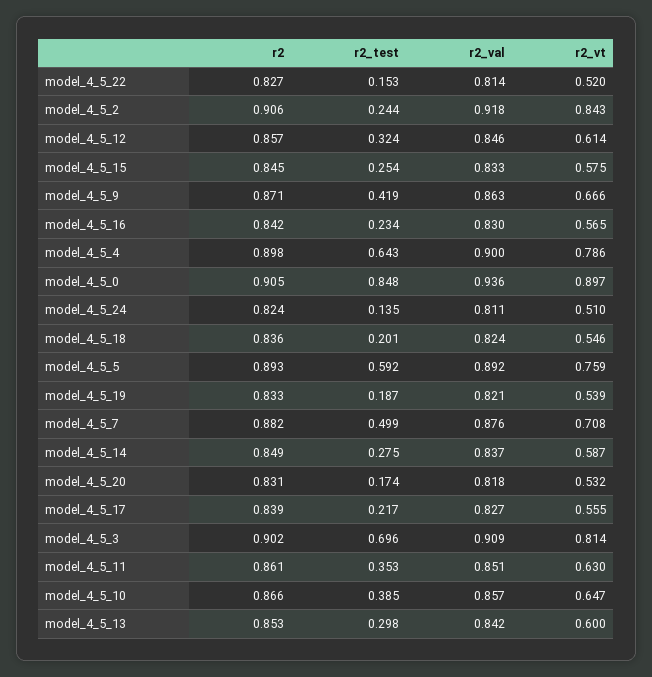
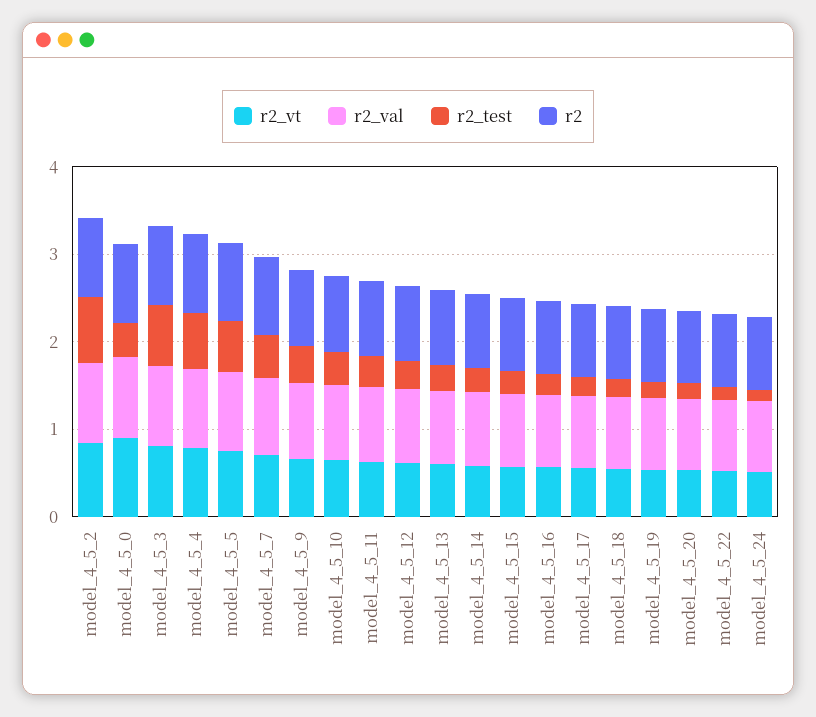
r2_test, model_4_5_2: 0.244 -> 0.8
r2_test, model_4_5_0: 0.848 -> 0.4

